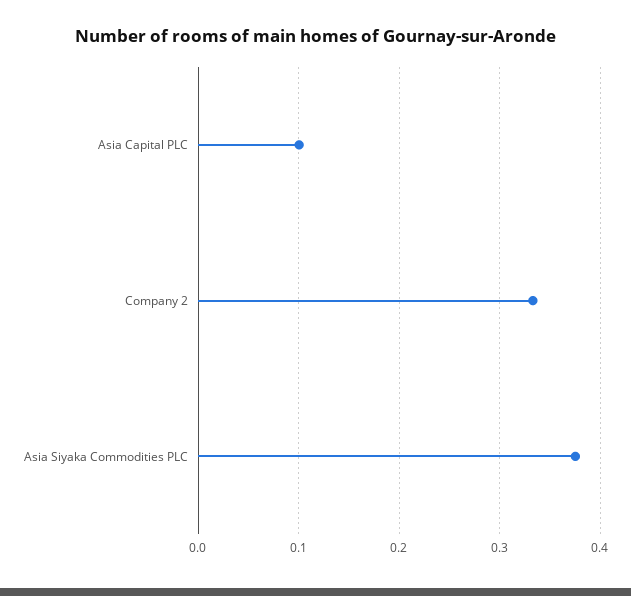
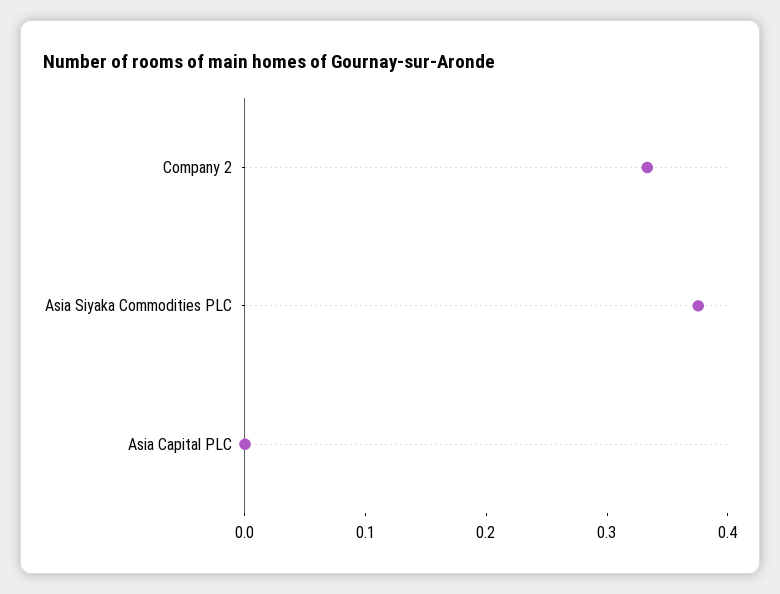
Asia Capital PLC: 0.1 -> 0

